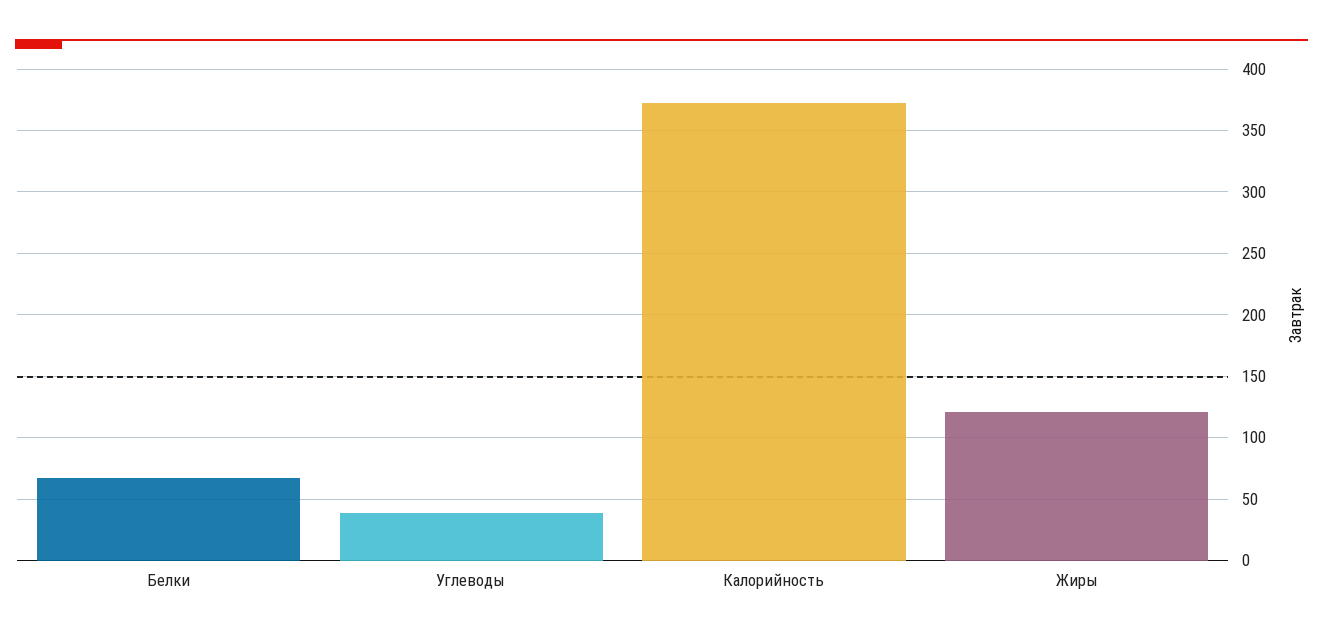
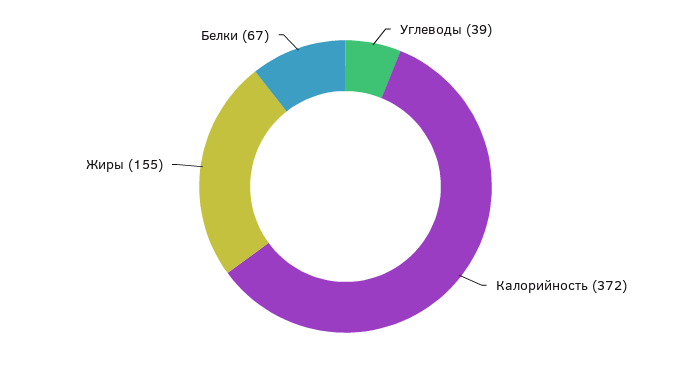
Жиры: 120 -> 155

